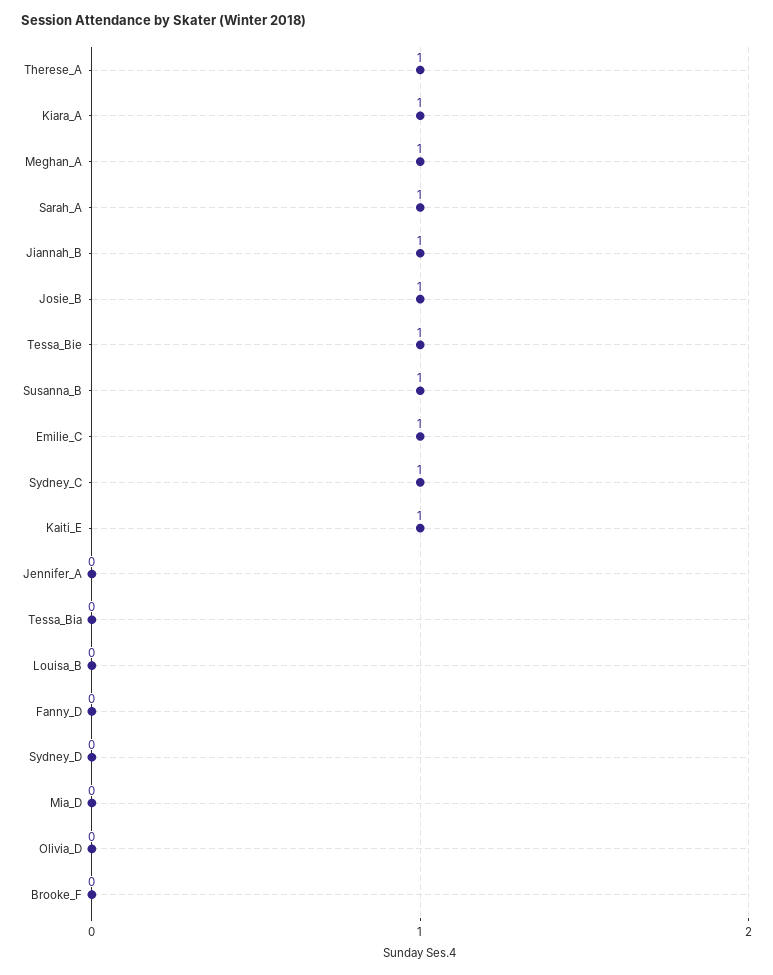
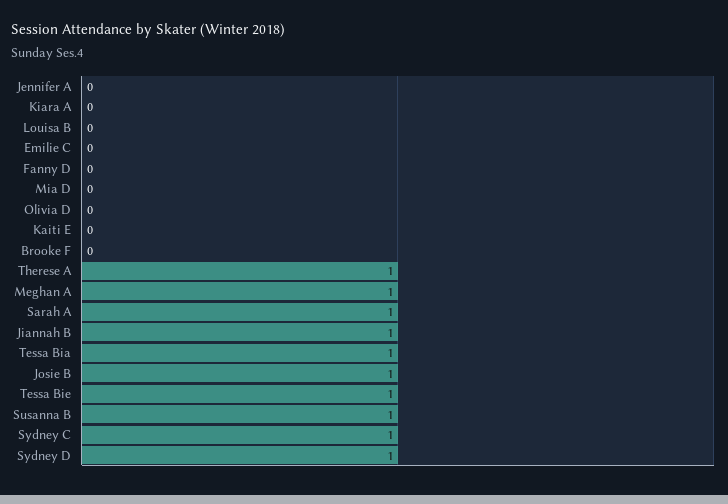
Kiara_A: 1 -> 0
Emilie_C: 1 -> 0
Kaiti_E: 1 -> 0
Tessa_Bia: 0 -> 1
Sydney_D: 0 -> 1

